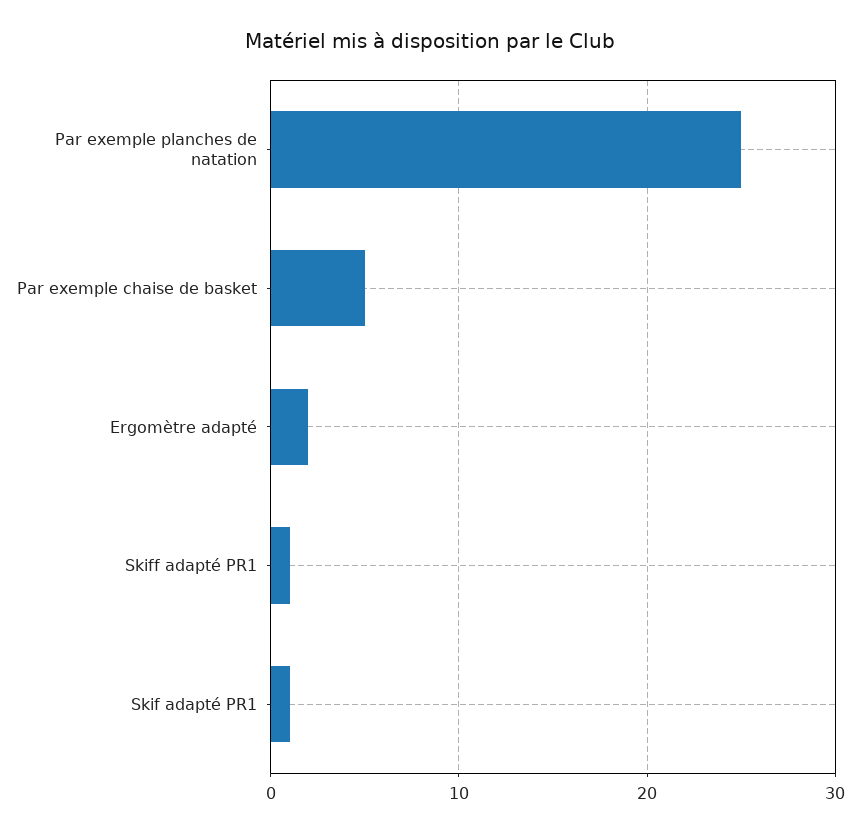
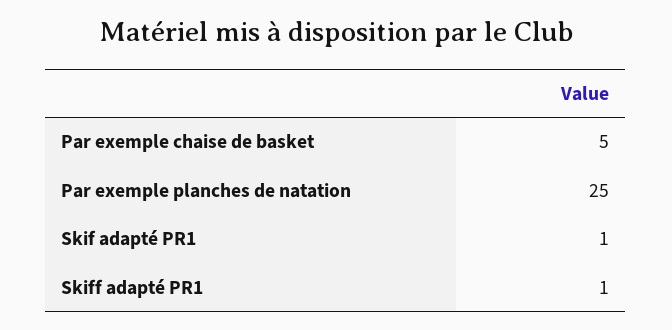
Ergomètre adapté: 2 -> none

